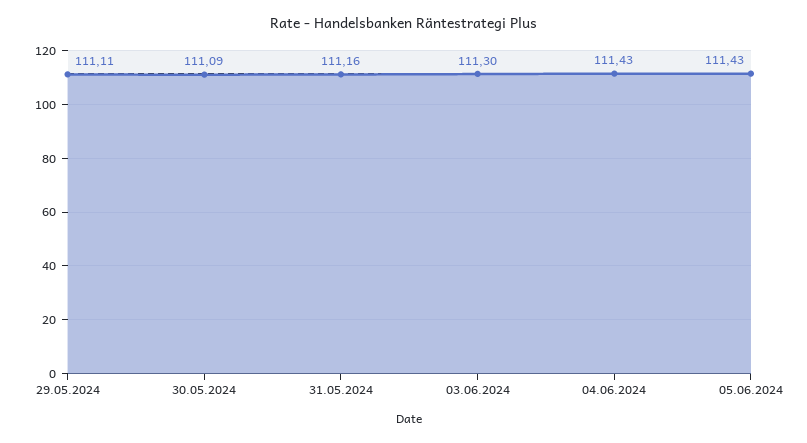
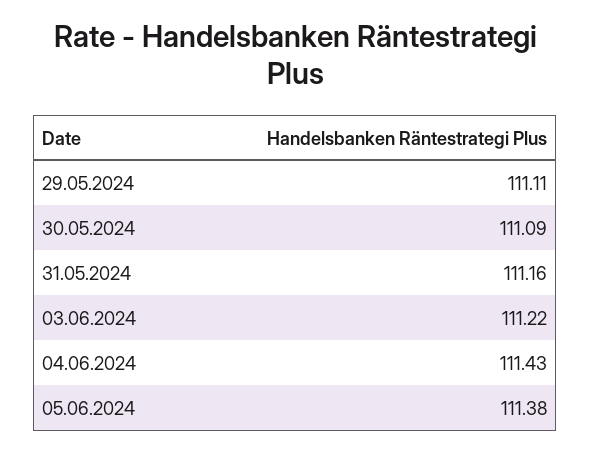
03.06.2024: 111.3 -> 111.22
05.06.2024: 111.43 -> 111.38

